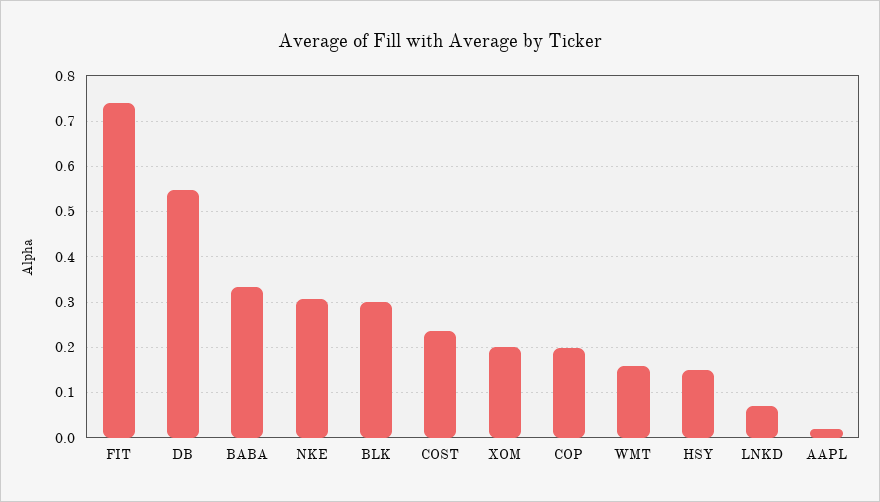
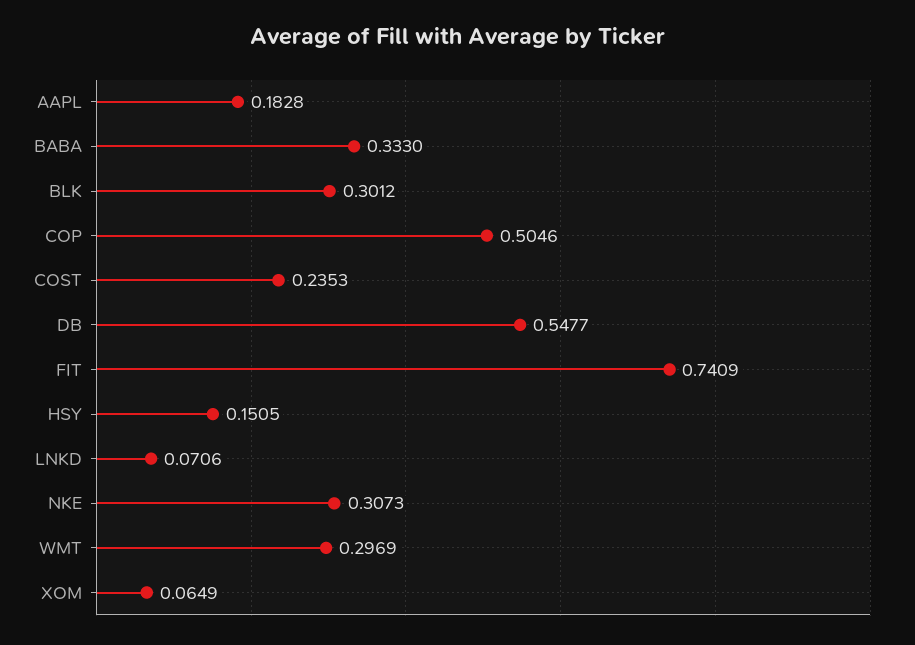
XOM: 0.2 -> 0.0649
COP: 0.2 -> 0.5046
WMT: 0.16 -> 0.2969
AAPL: 0.02 -> 0.1828

